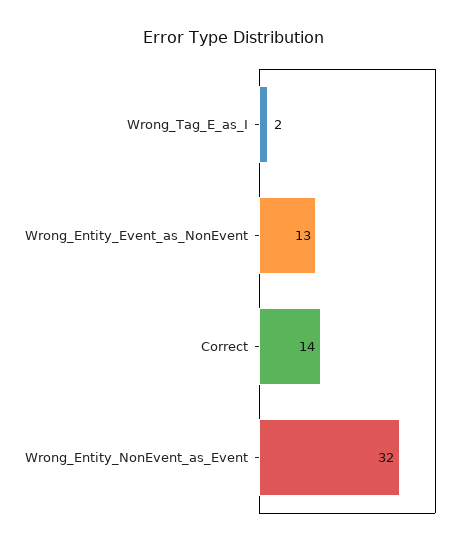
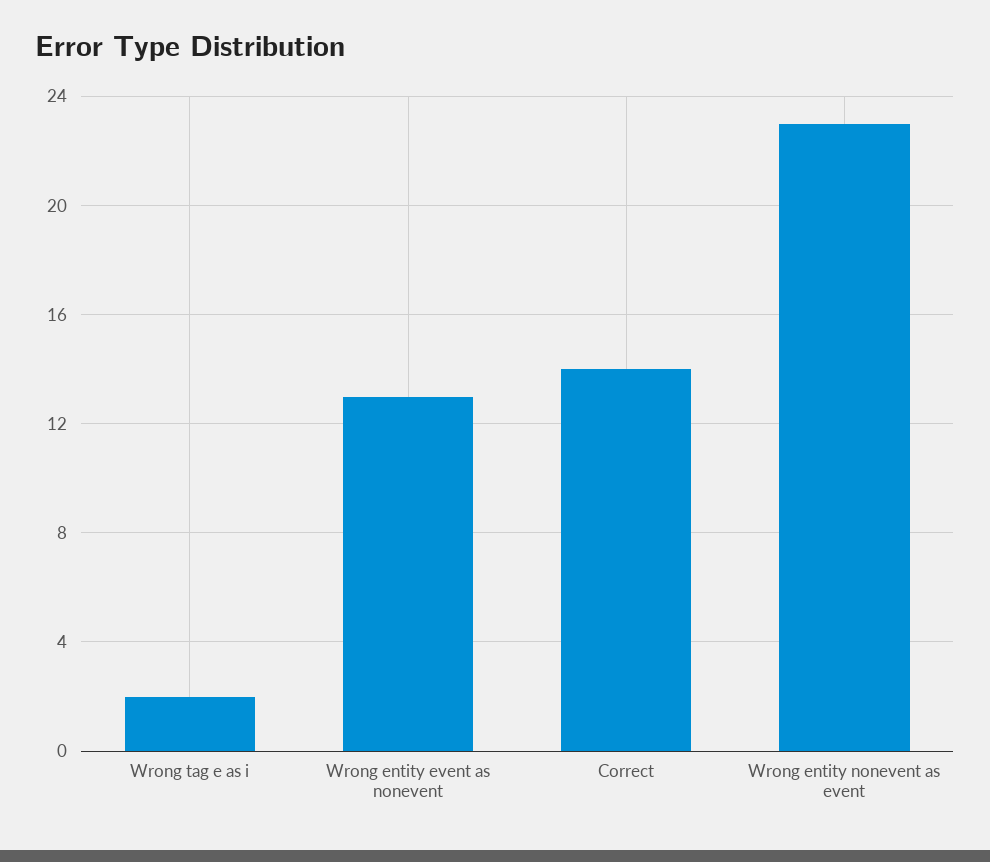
Wrong_Entity_NonEvent_as_Event: 32 -> 23

